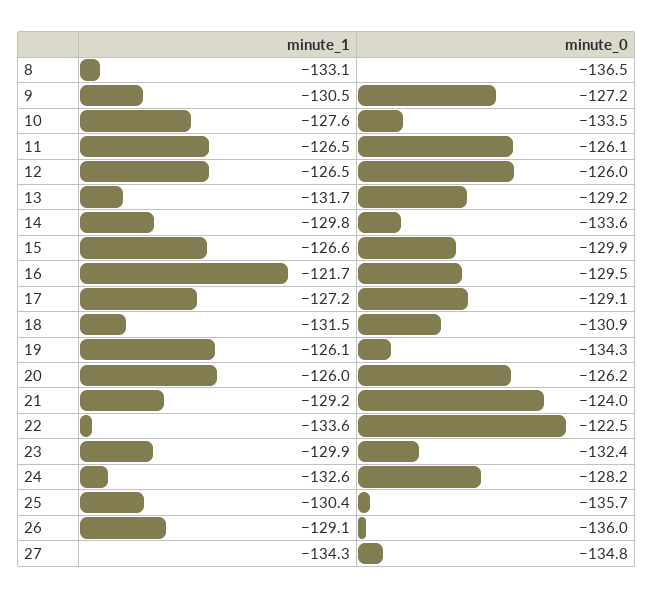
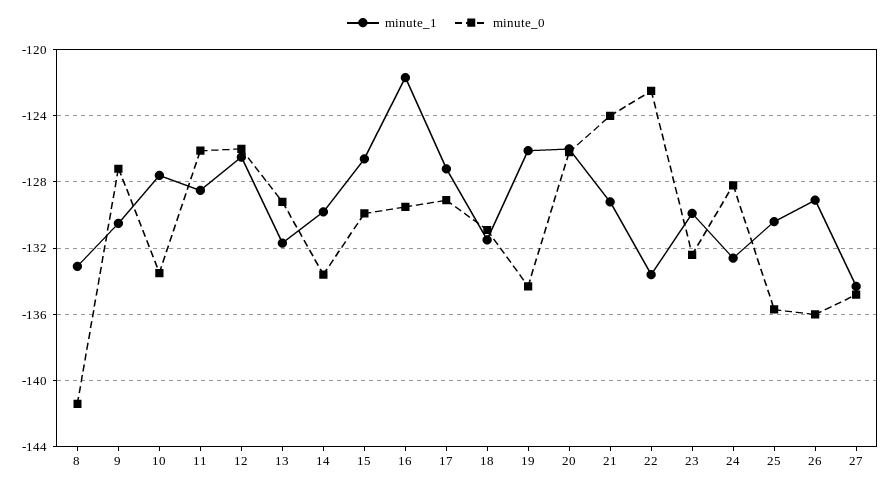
minute_0, 8: -136.5 -> -141.5
minute_1, 11: -126.5 -> -128.5

